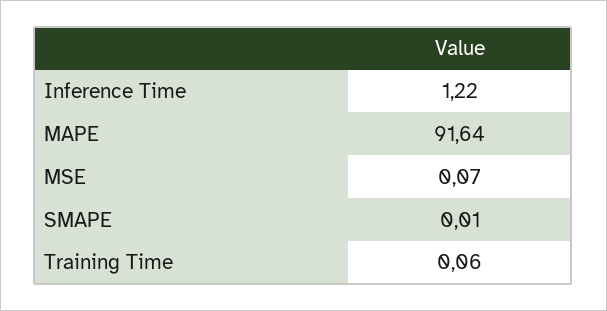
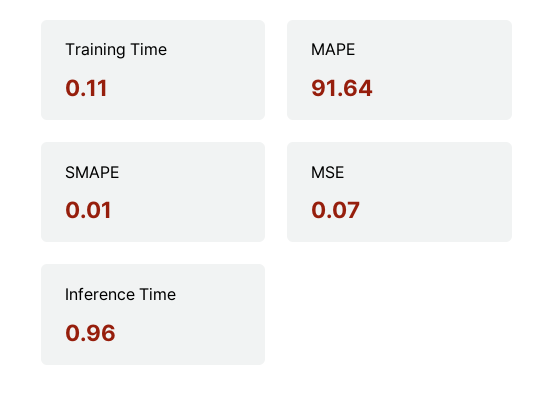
Inference Time: 1.22 -> 0.96
Training Time: 0.06 -> 0.11

